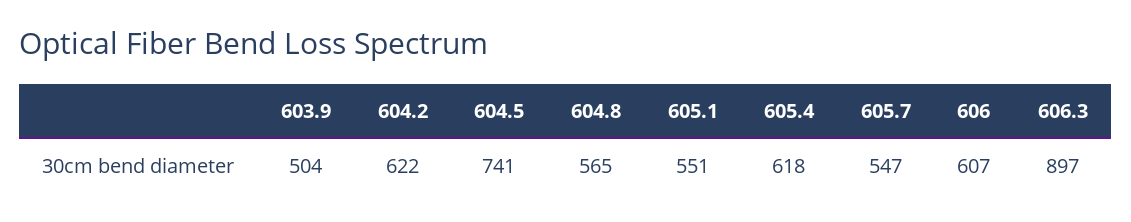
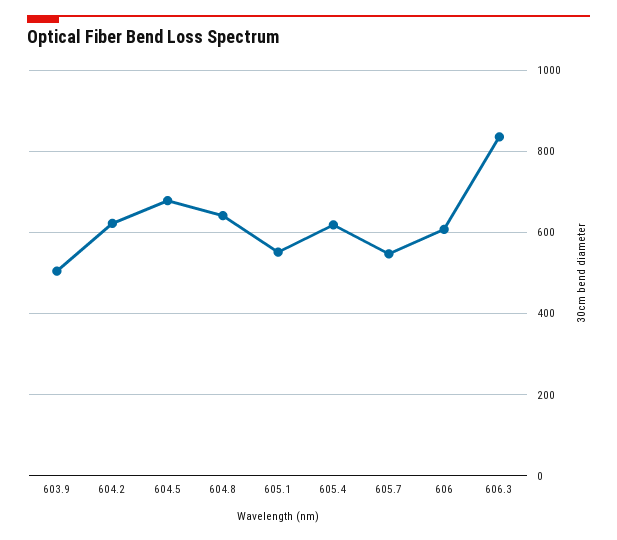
604.5: 741 -> 680
604.8: 565 -> 640
606.3: 897 -> 840

